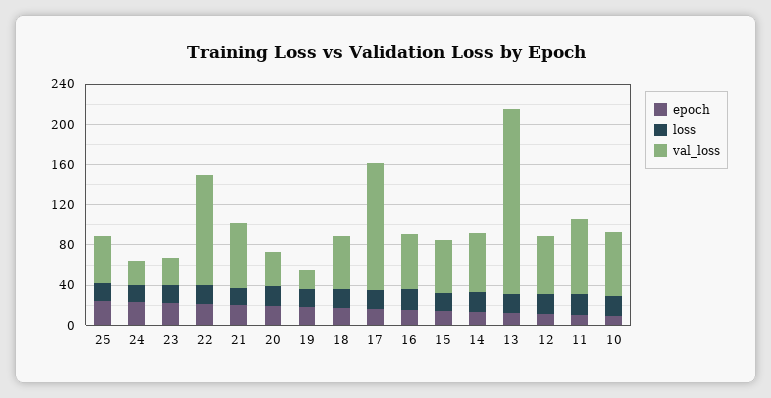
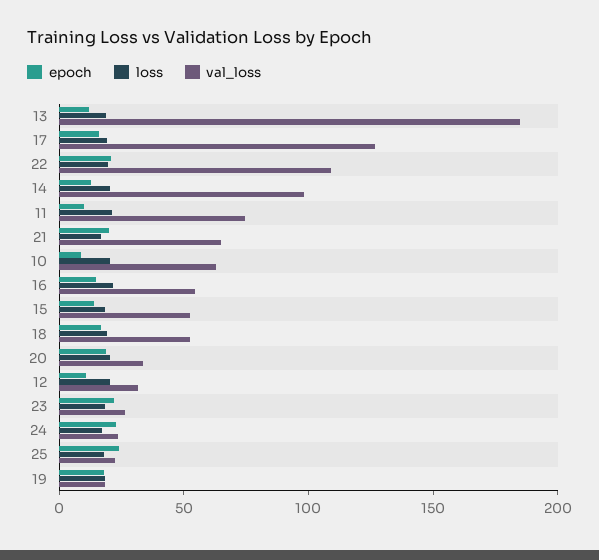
val_loss, 25: 50 -> 20
val_loss, 14: 60 -> 100
val_loss, 12: 60 -> 30

